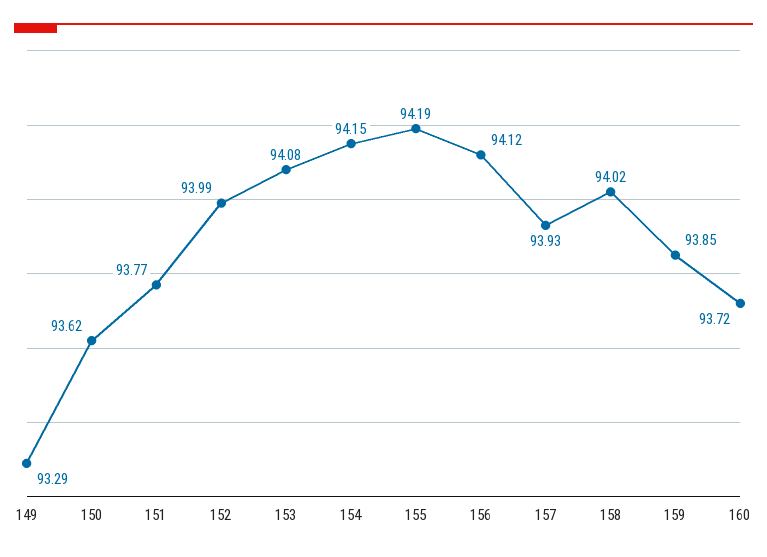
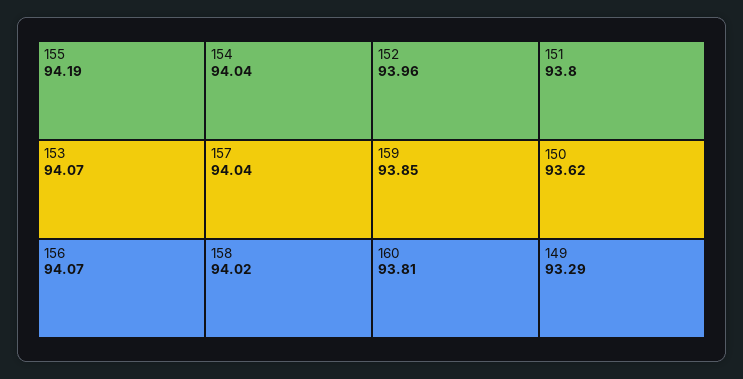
151: 93.77 -> 93.8
152: 93.99 -> 93.96
153: 94.08 -> 94.07
154: 94.15 -> 94.04
156: 94.12 -> 94.07
157: 93.93 -> 94.04
160: 93.72 -> 93.81

